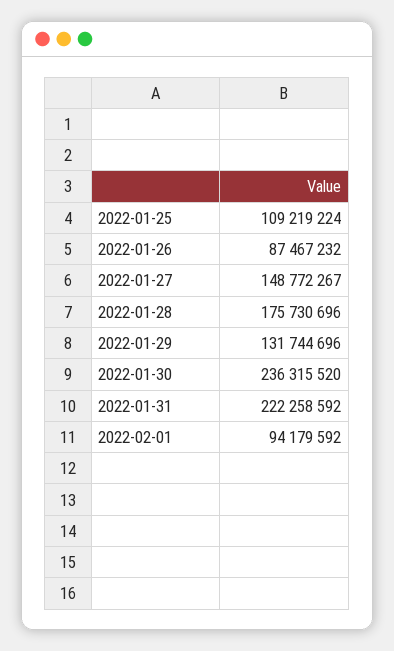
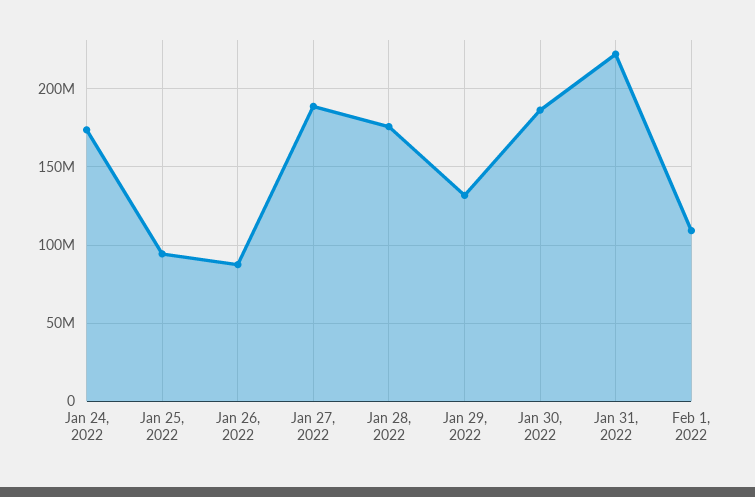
2022-01-25: 109219224 -> 95000000
2022-01-27: 148772267 -> 190000000
2022-01-30: 236315520 -> 185000000
2022-02-01: 94179592 -> 110000000
Jan 24, 2022: none -> 175000000

